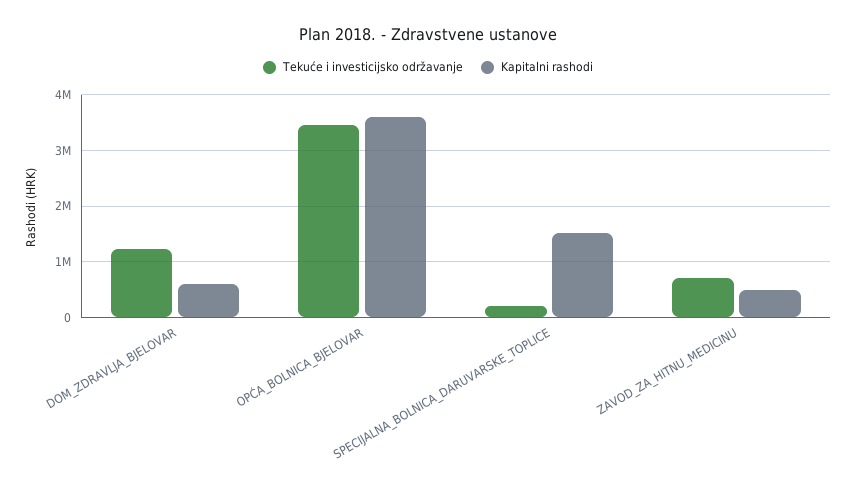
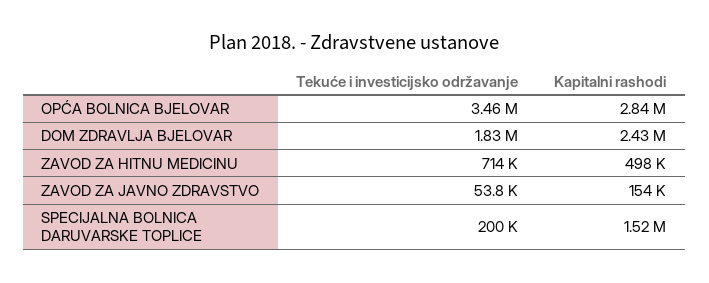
Tekuće i investicijsko održavanje, DOM_ZDRAVLJA_BJELOVAR: 1200000 -> 1830000
Kapitalni rashodi, DOM_ZDRAVLJA_BJELOVAR: 600000 -> 2430000
Kapitalni rashodi, OPĆA_BOLNICA_BJELOVAR: 3600000 -> 2840000
Tekuće i investicijsko održavanje, ZAVOD ZA JAVNO ZDRAVSTVO: none -> 53800
Kapitalni rashodi, ZAVOD ZA JAVNO ZDRAVSTVO: none -> 154000

